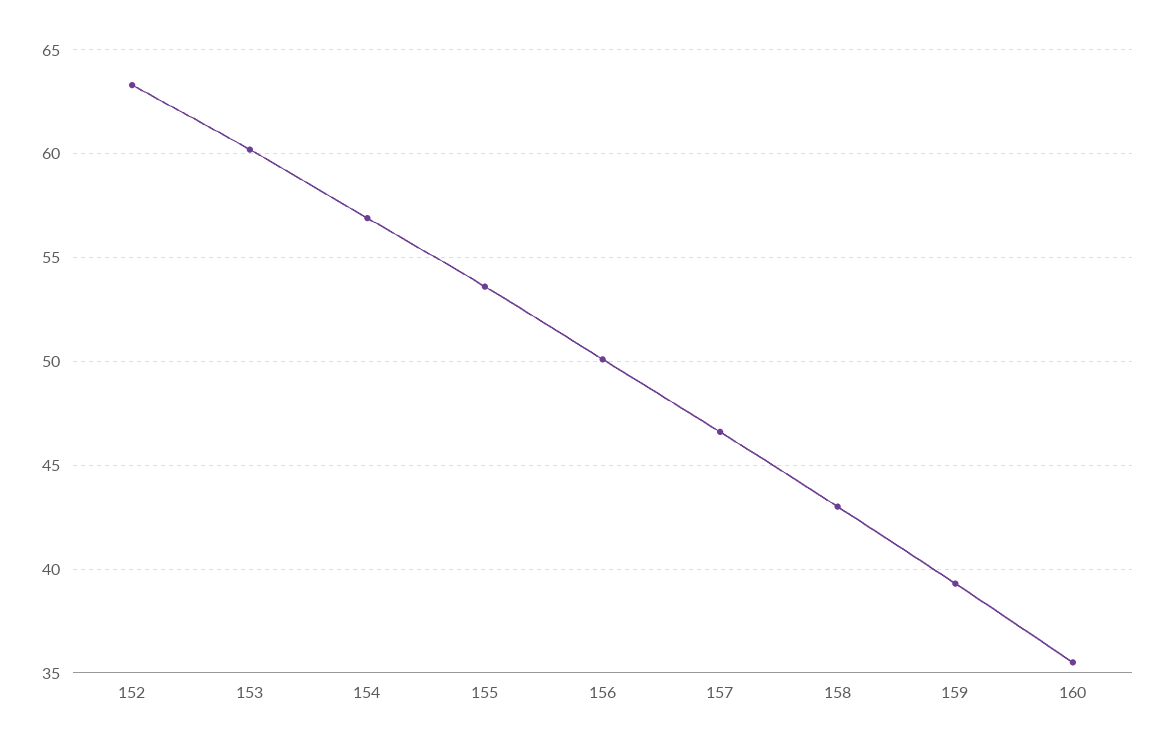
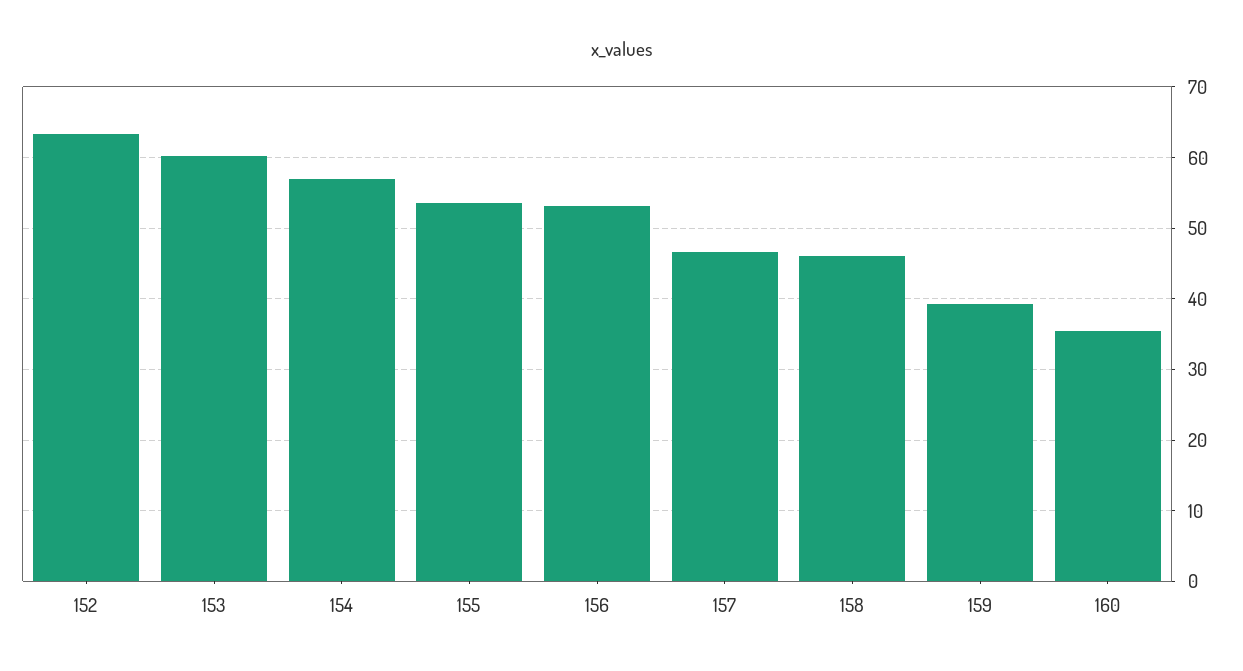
156: 50 -> 53
158: 43 -> 46

